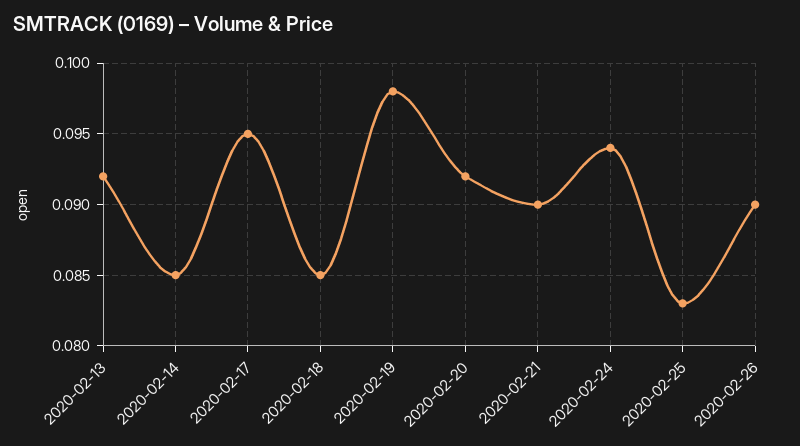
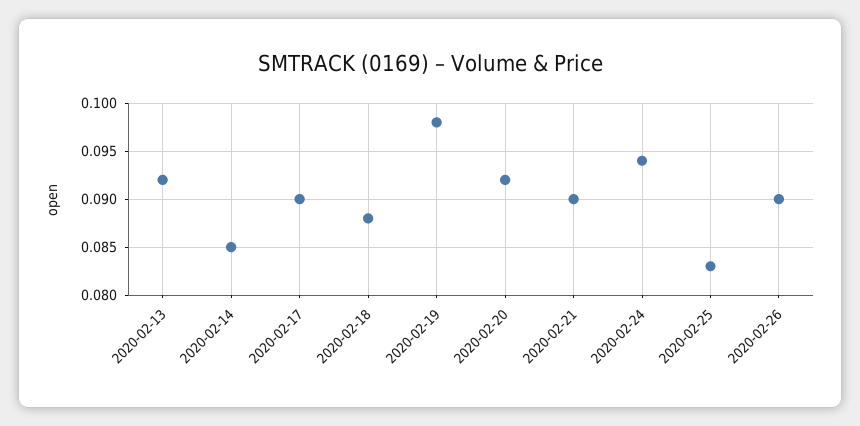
2020-02-17: 0.095 -> 0.09
2020-02-18: 0.085 -> 0.088

